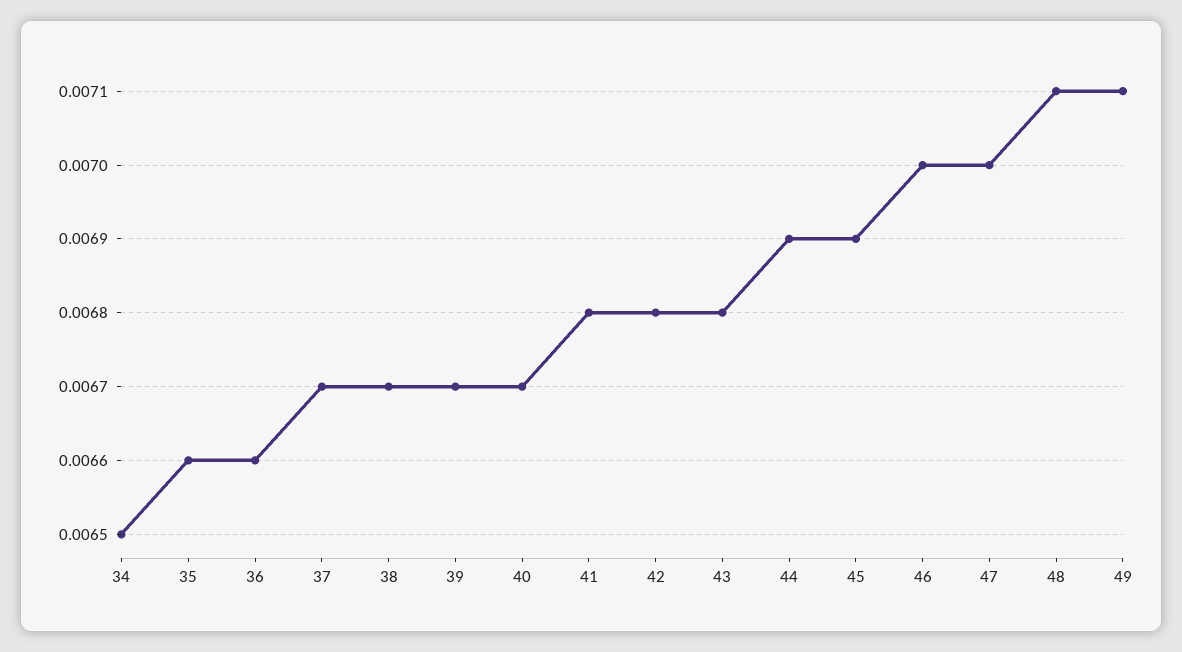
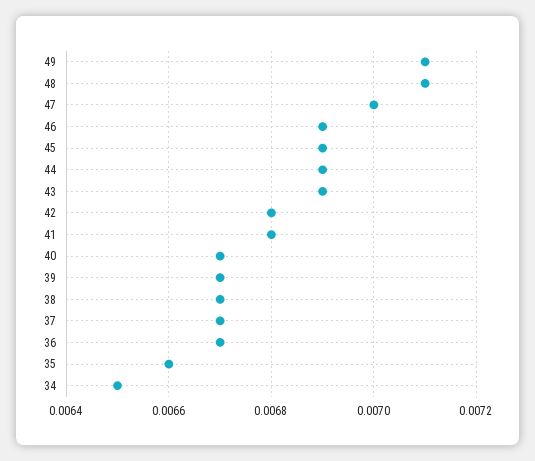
36: 0.0066 -> 0.0067
43: 0.0068 -> 0.0069
46: 0.007 -> 0.0069

